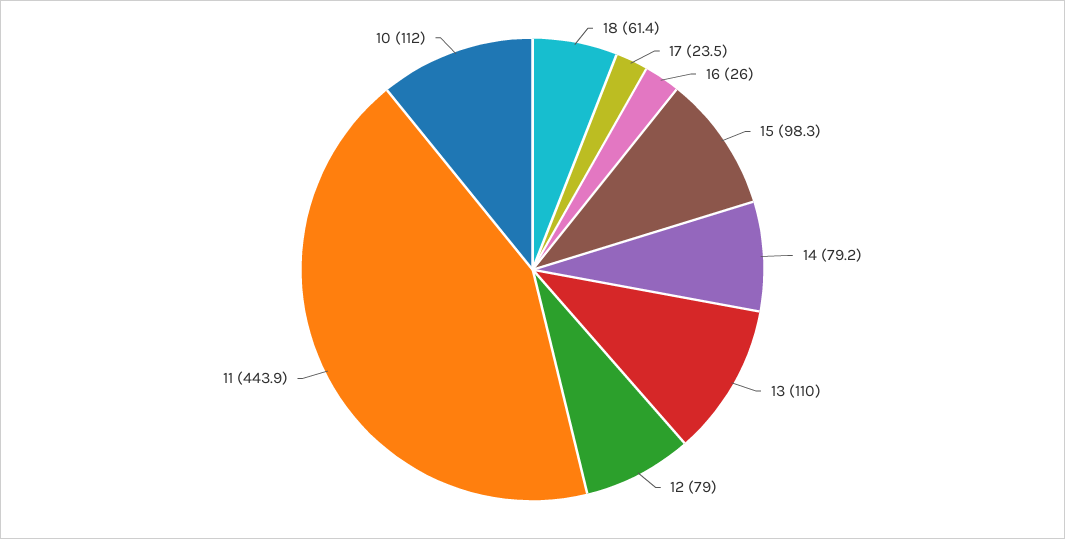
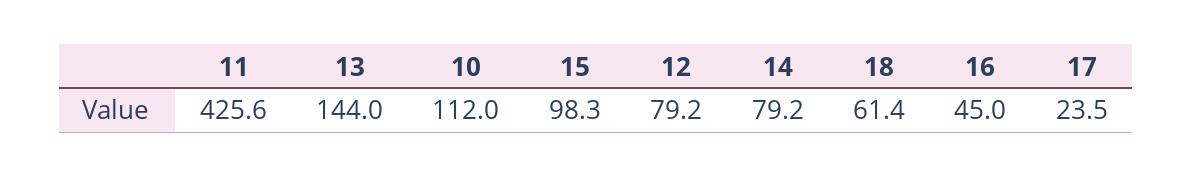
16: 26 -> 45
13: 110 -> 144
12: 79 -> 79.2
11: 443.9 -> 425.6

